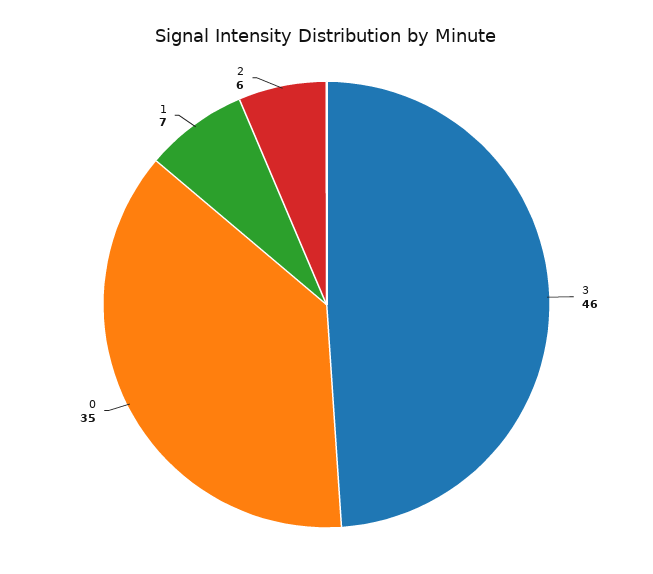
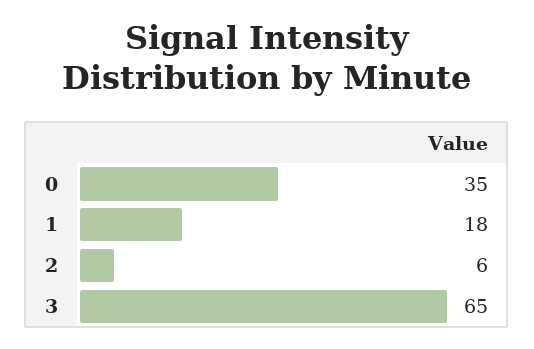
3: 46 -> 65
1: 7 -> 18

